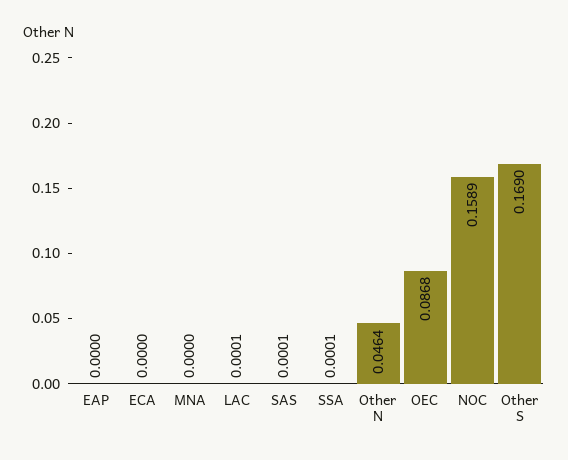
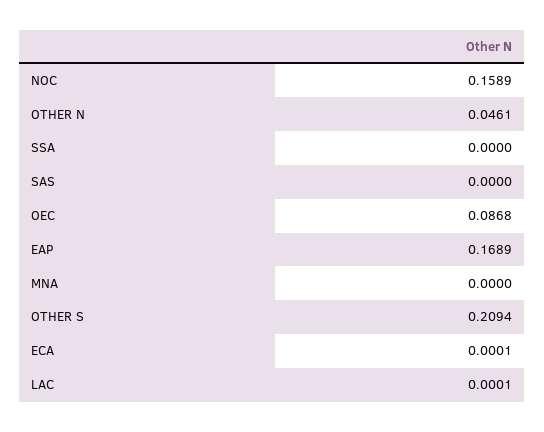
EAP: 0 -> 0.1689
ECA: 0 -> 0.0001
SAS: 0.0001 -> 0
SSA: 0.0001 -> 0
Other N: 0.0464 -> 0.0461
Other S: 0.169 -> 0.2094

